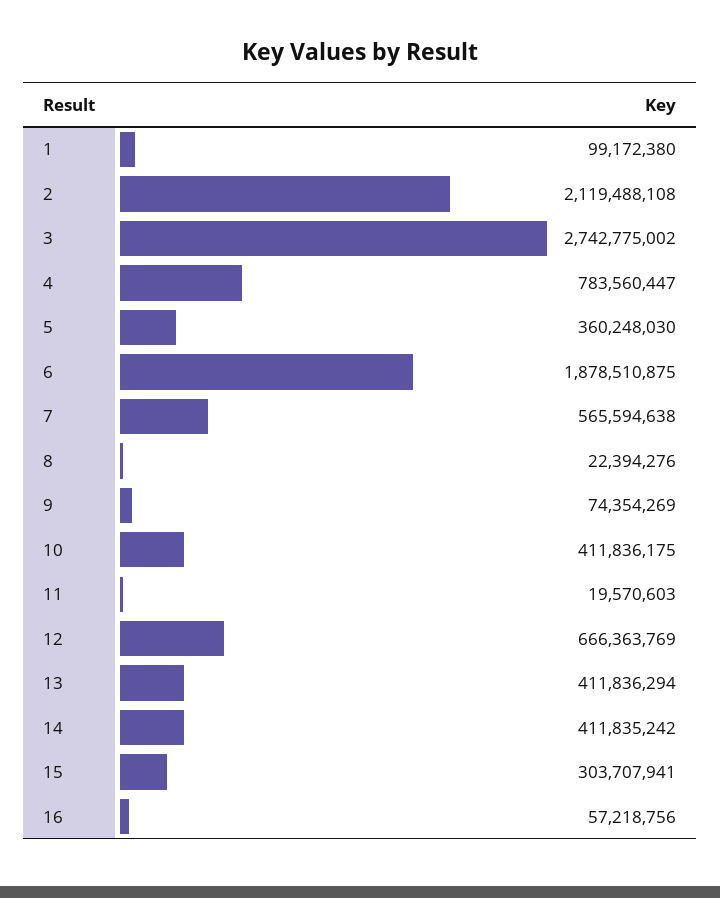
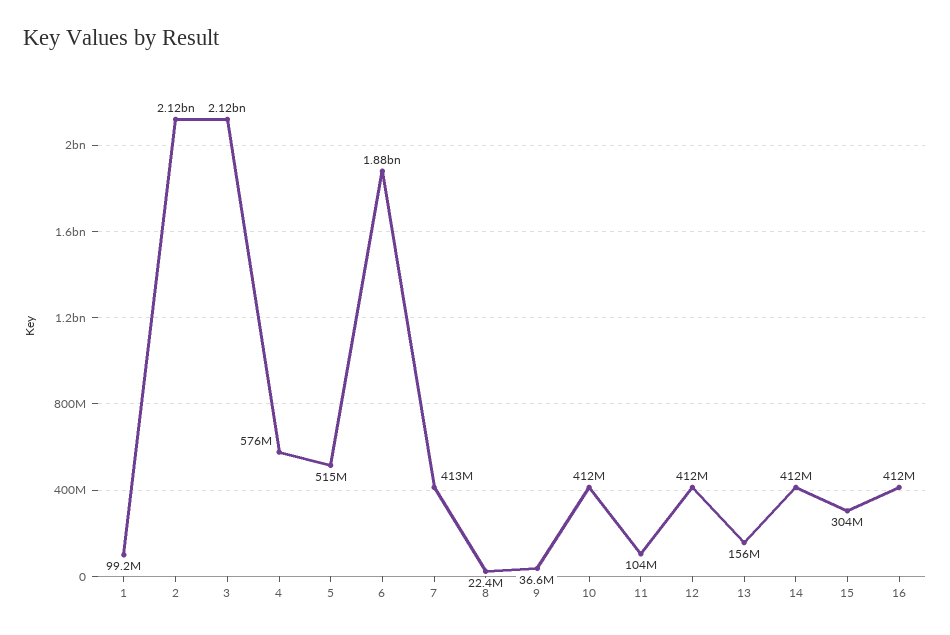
3: 2742775002 -> 2120000000
4: 783560447 -> 576000000
5: 360248030 -> 515000000
7: 565594638 -> 413000000
9: 74354269 -> 36600000
11: 19570603 -> 104000000
12: 666363769 -> 412000000
13: 411836294 -> 156000000
16: 57218756 -> 412000000

